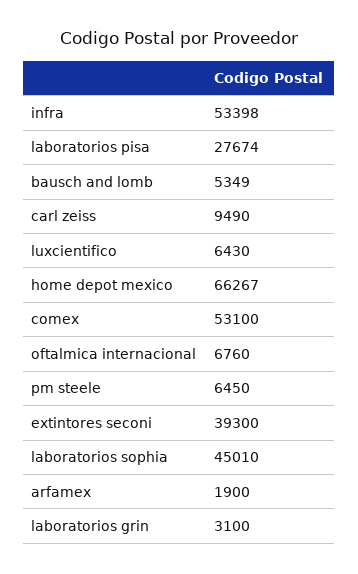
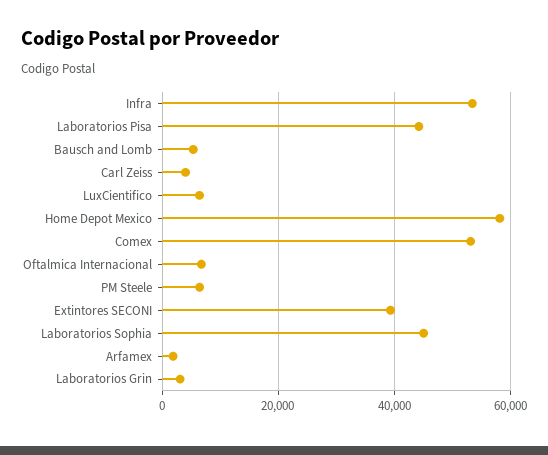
laboratorios pisa: 27674 -> 44000
carl zeiss: 9490 -> 4000
home depot mexico: 66267 -> 58000

